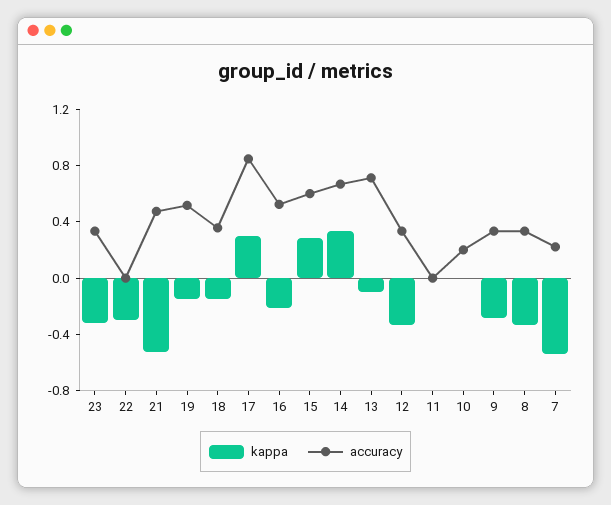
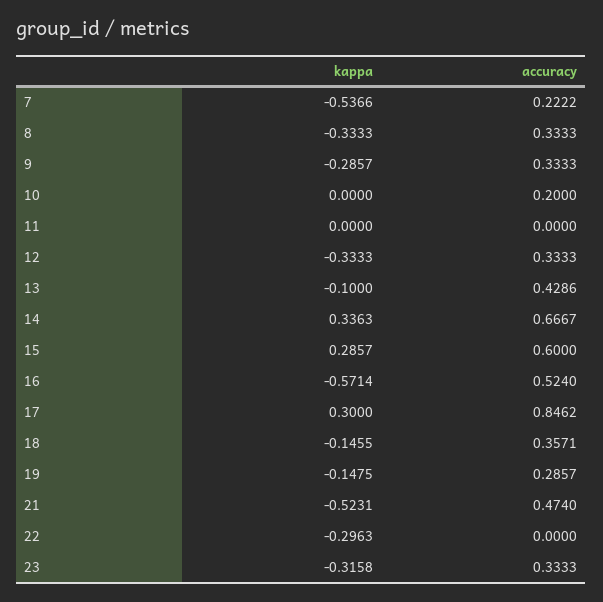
accuracy, 19: 0.5 -> 0.2857
kappa, 16: -0.2 -> -0.5714
accuracy, 13: 0.7 -> 0.4286

